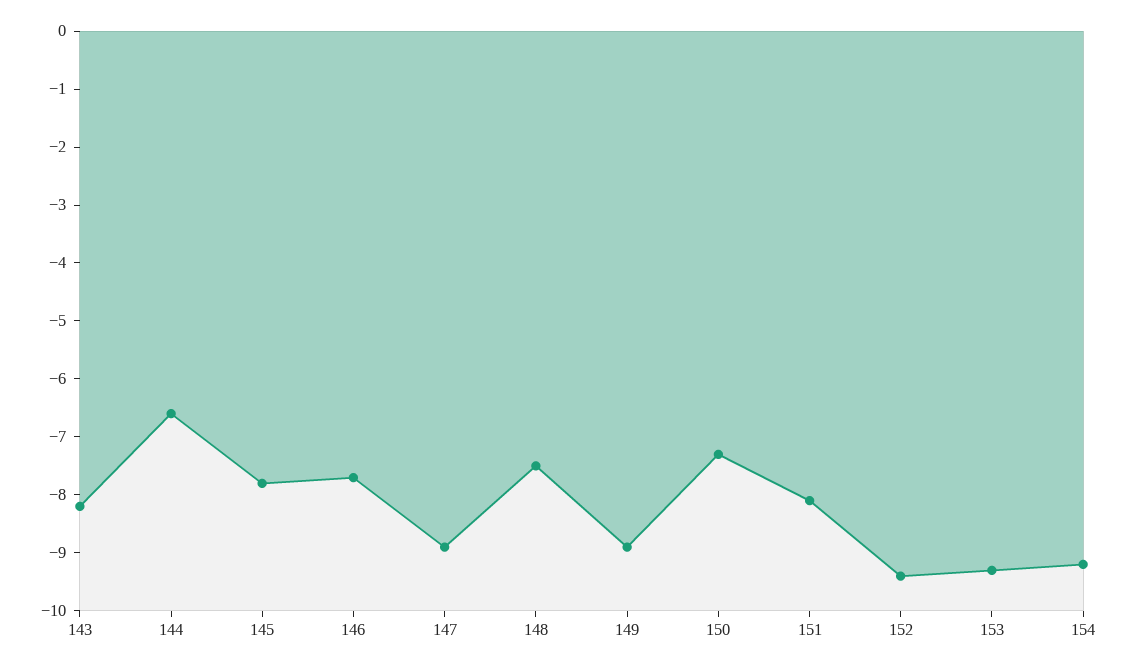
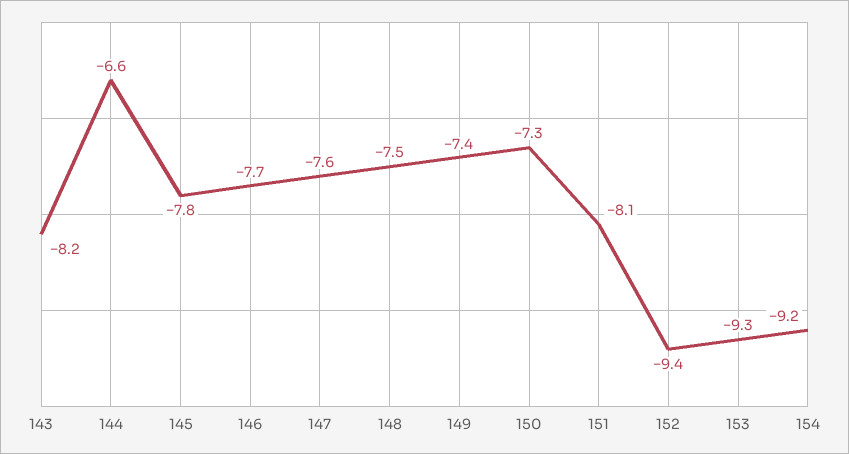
147: -9 -> -7.6
149: -9 -> -7.4

